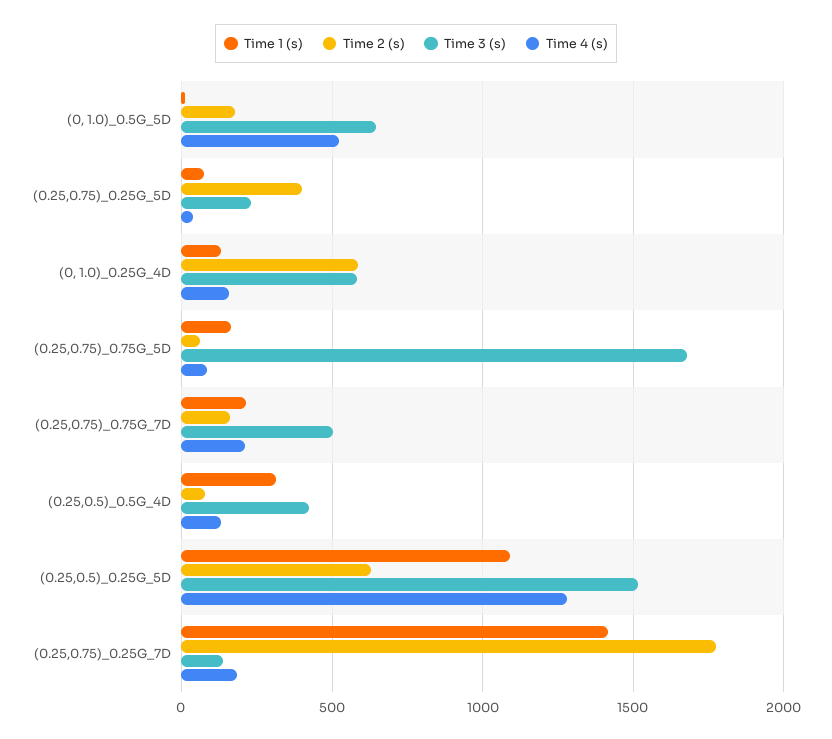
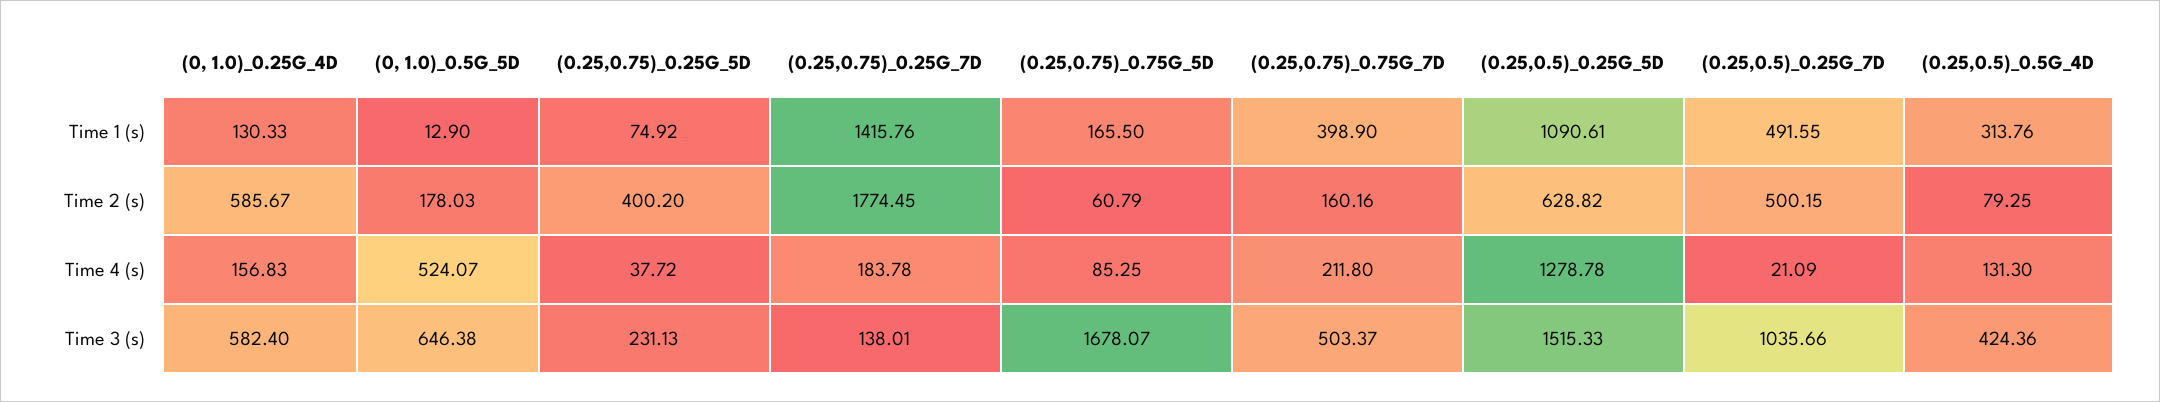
Time 1 (s), (0.25,0.75)_0.75G_7D: 200 -> 398.9
Time 1 (s), (0.25,0.5)_0.25G_7D: none -> 491.55
Time 2 (s), (0.25,0.5)_0.25G_7D: none -> 500.15
Time 4 (s), (0.25,0.5)_0.25G_7D: none -> 21.09
Time 3 (s), (0.25,0.5)_0.25G_7D: none -> 1035.66

